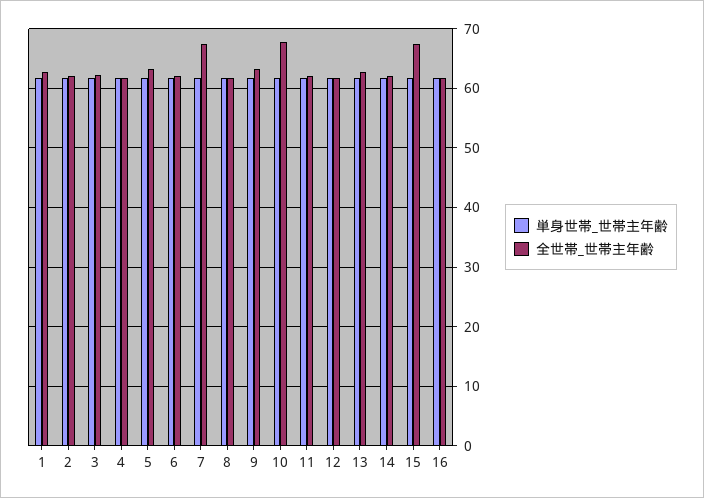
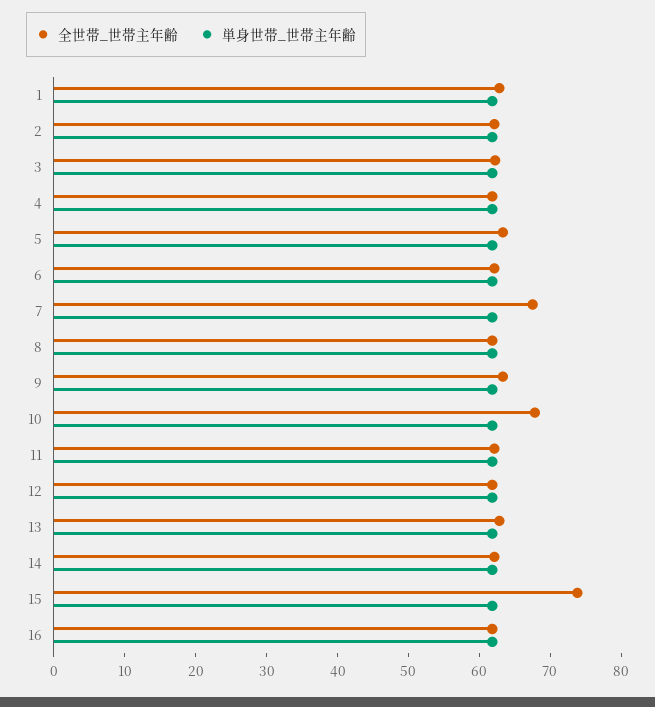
全世帯_世帯主年齢, 15: 68 -> 74

